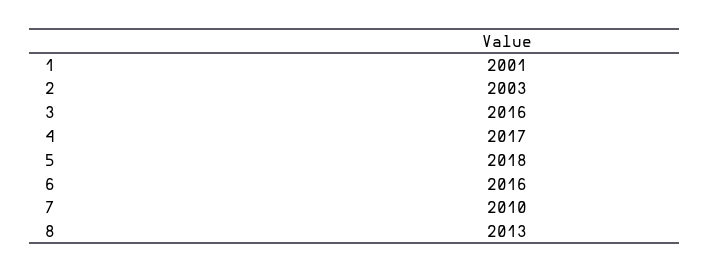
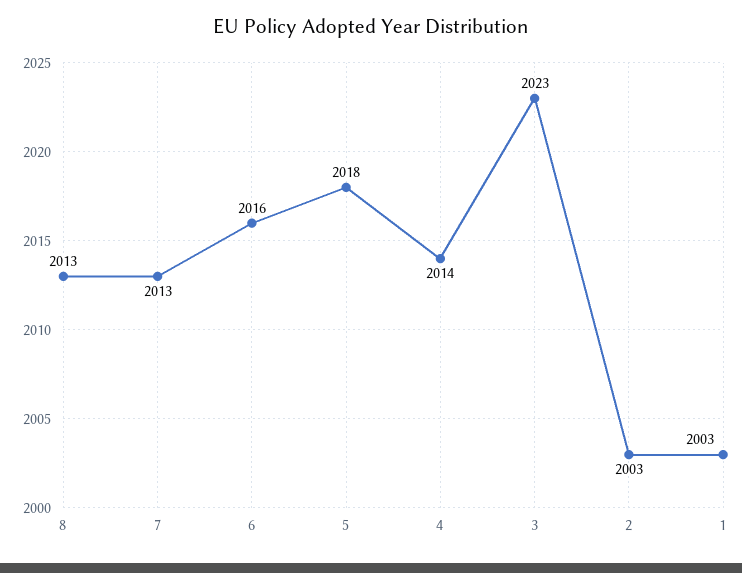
1: 2001 -> 2003
3: 2016 -> 2023
4: 2017 -> 2014
7: 2010 -> 2013

